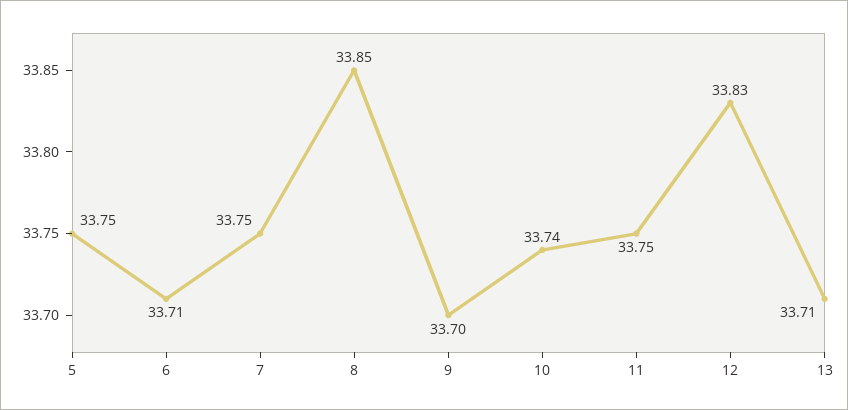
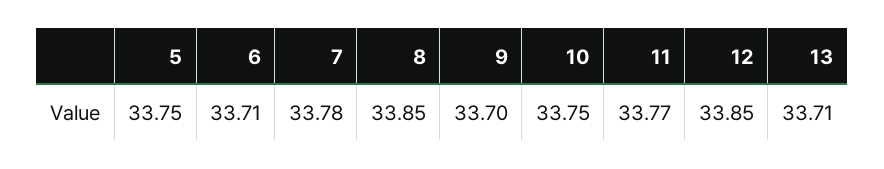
7: 33.75 -> 33.78
10: 33.74 -> 33.75
11: 33.75 -> 33.77
12: 33.83 -> 33.85

